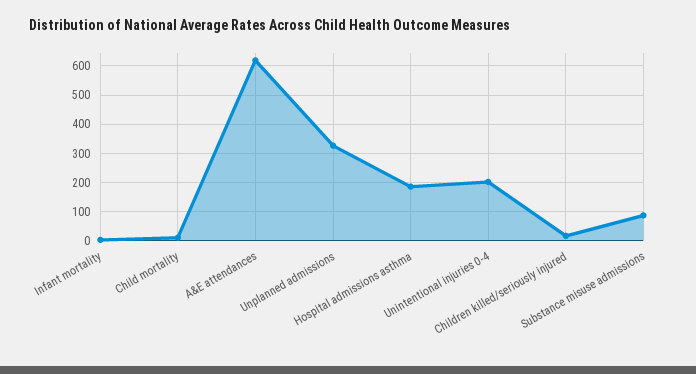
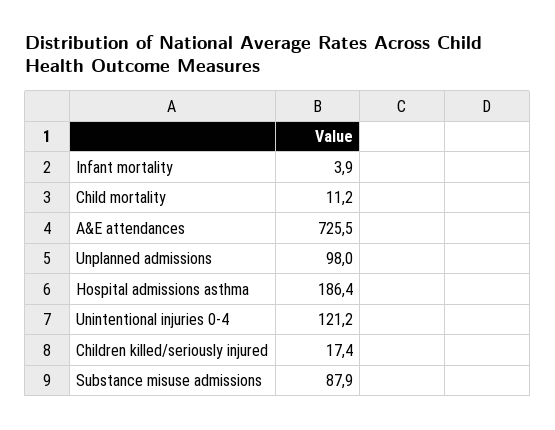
A&E attendances: 625 -> 725.5
Unplanned admissions: 325 -> 98
Unintentional injuries 0-4: 200 -> 121.2

